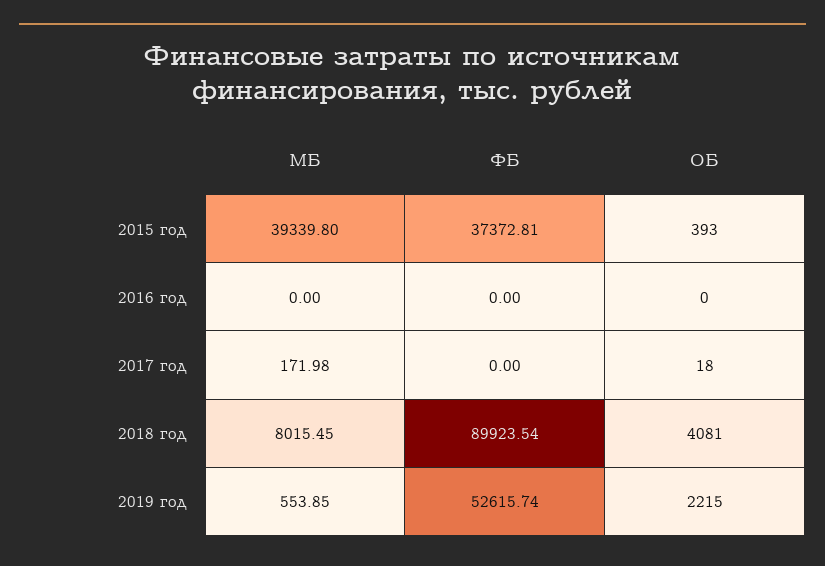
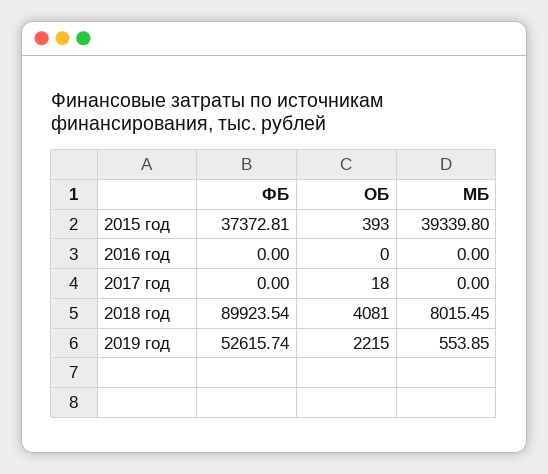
МБ, 2017 год: 171.98 -> 0

